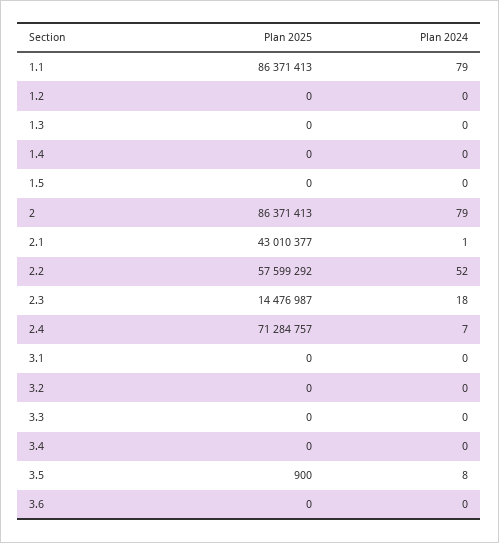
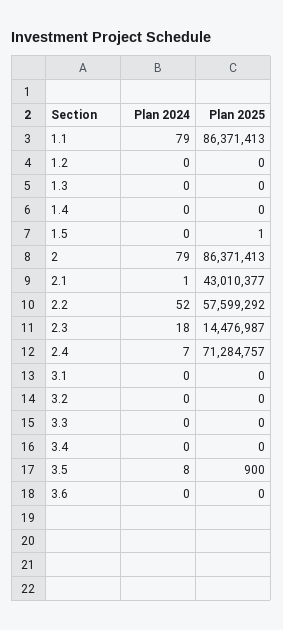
Plan 2025, 1.5: 0 -> 1

